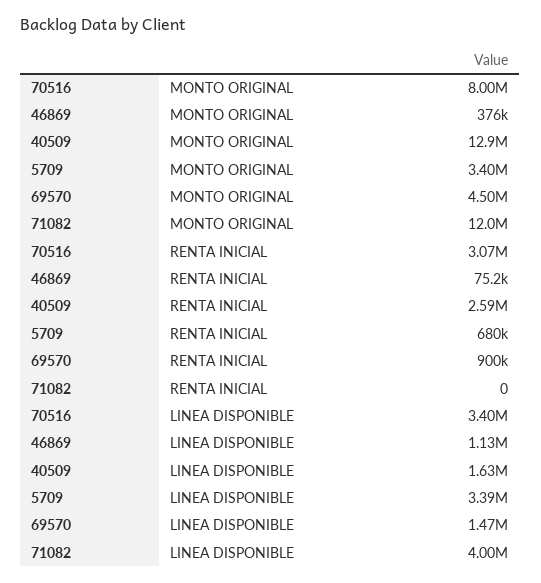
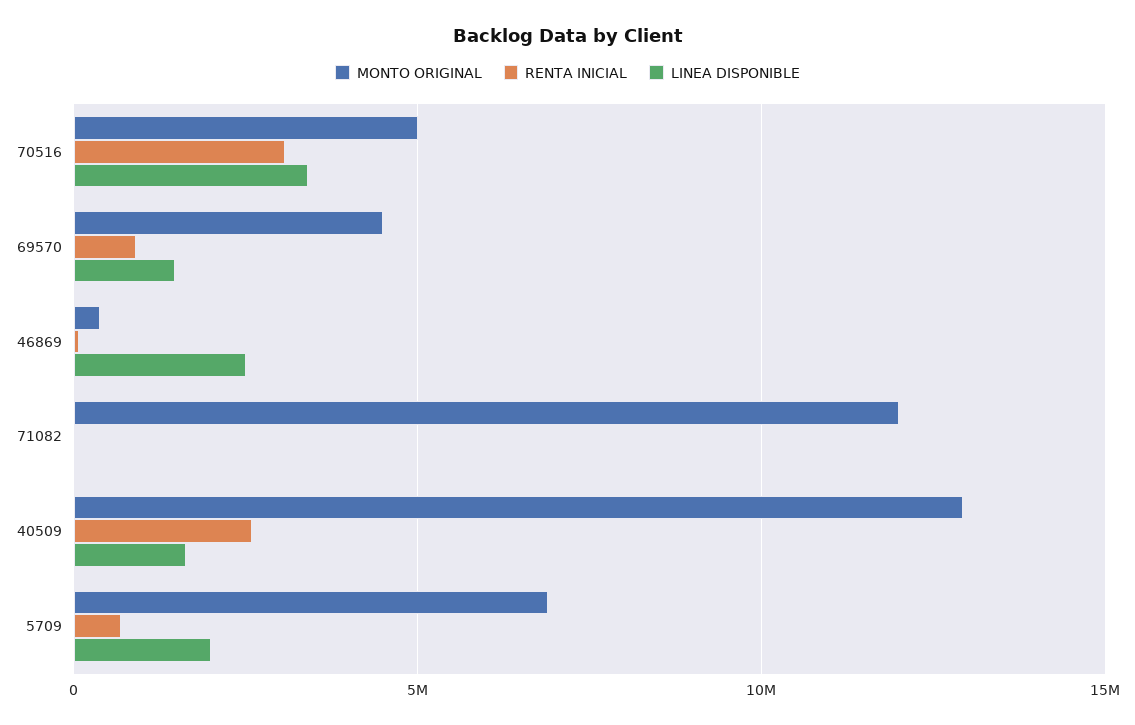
MONTO ORIGINAL, 70516: 8000000 -> 5000000
MONTO ORIGINAL, 5709: 3400000 -> 7000000
LINEA DISPONIBLE, 46869: 1130000 -> 2500000
LINEA DISPONIBLE, 5709: 3390000 -> 2000000
LINEA DISPONIBLE, 71082: 4000000 -> 0

